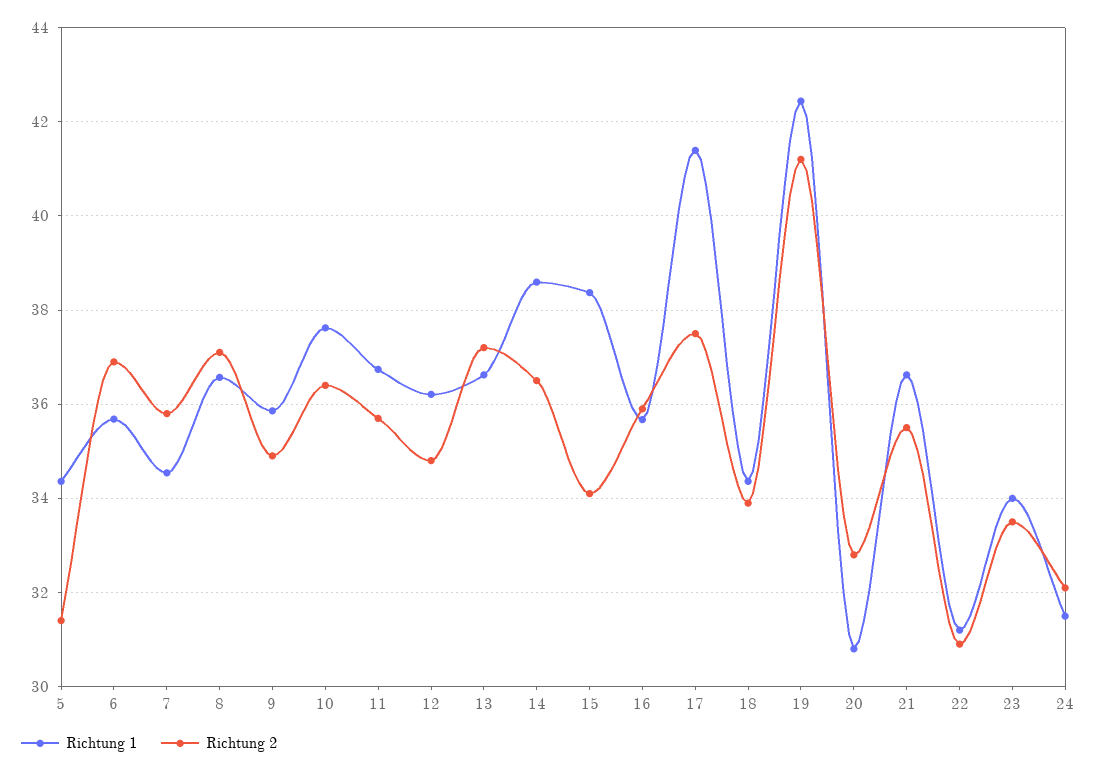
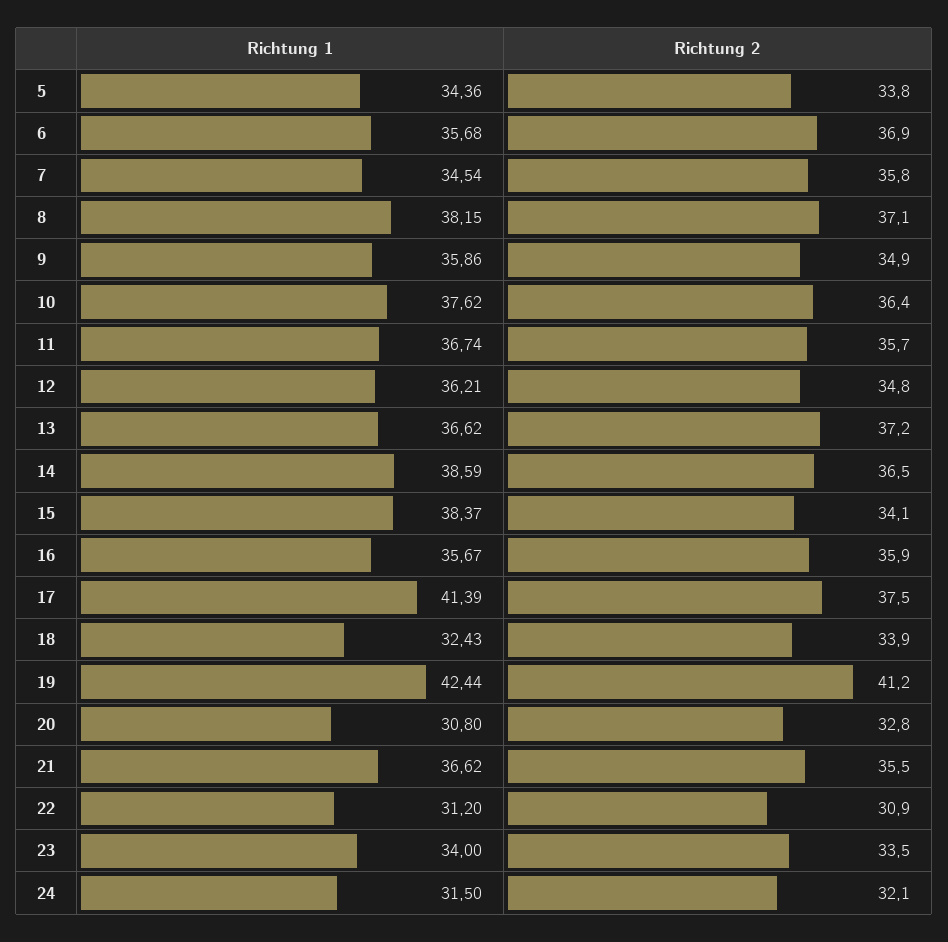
Richtung 2, 5: 31.4 -> 33.8
Richtung 1, 8: 36.6 -> 38.15
Richtung 1, 18: 34.4 -> 32.43

